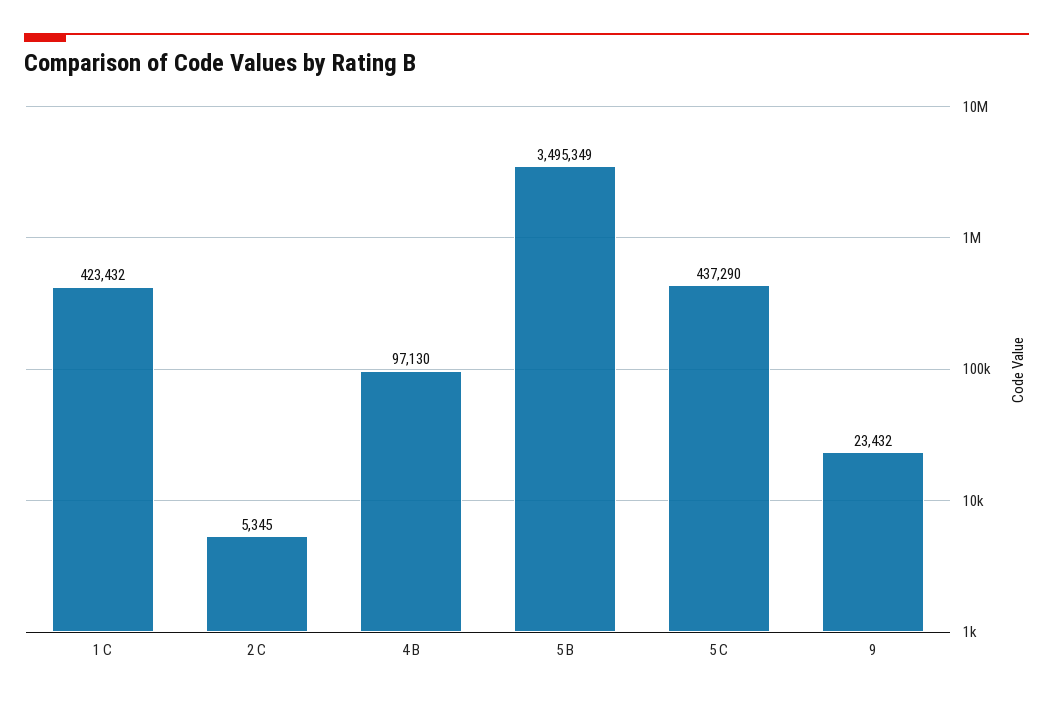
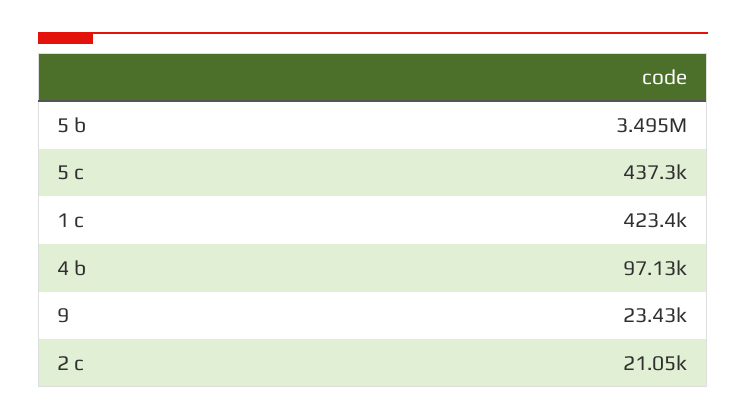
2 C: 5345 -> 21050

